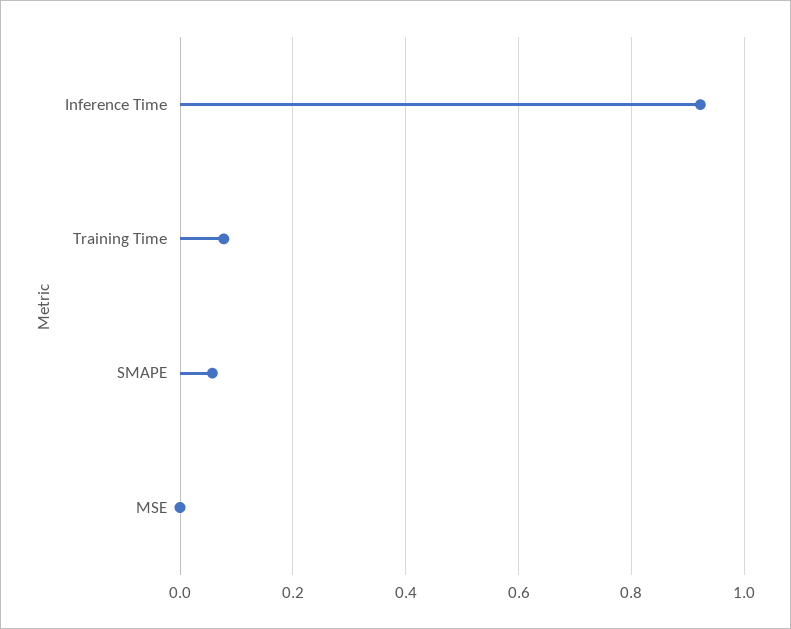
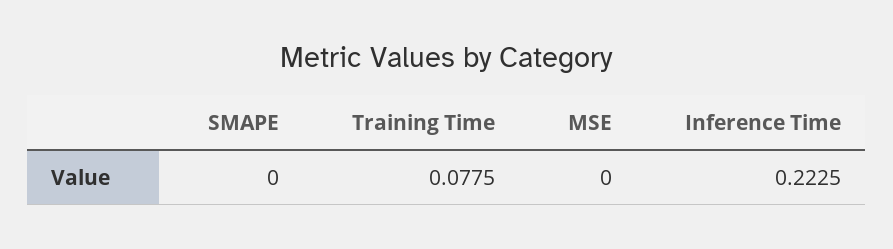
Inference Time: 0.92 -> 0.2225
SMAPE: 0.06 -> 0

